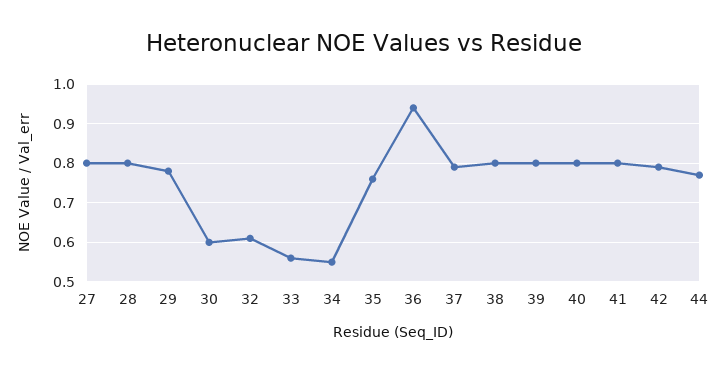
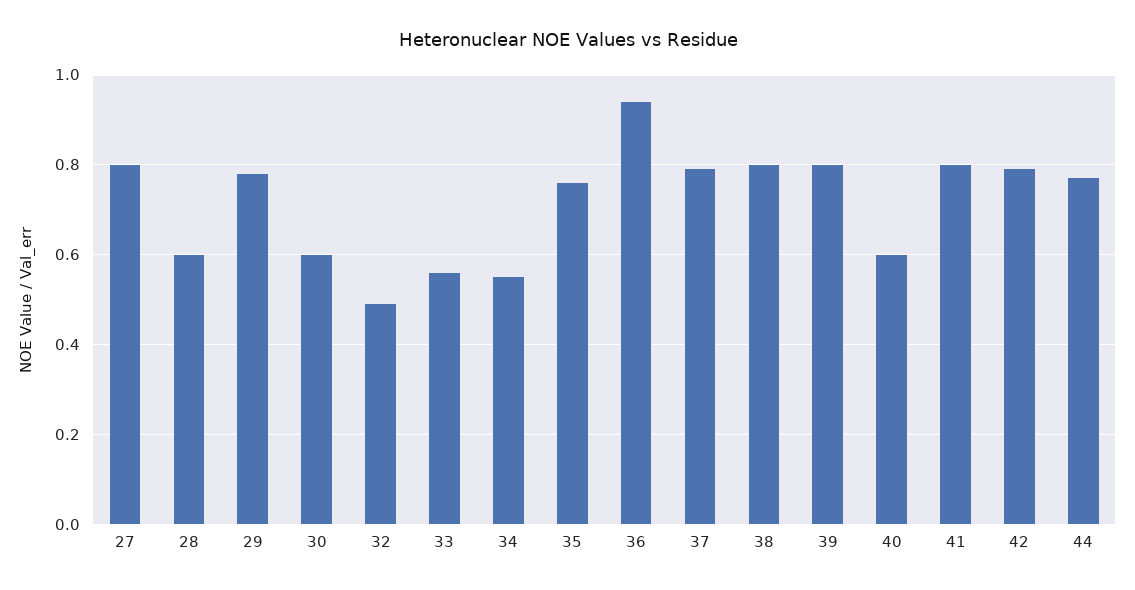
28: 0.8 -> 0.6
32: 0.6 -> 0.5
40: 0.8 -> 0.6

